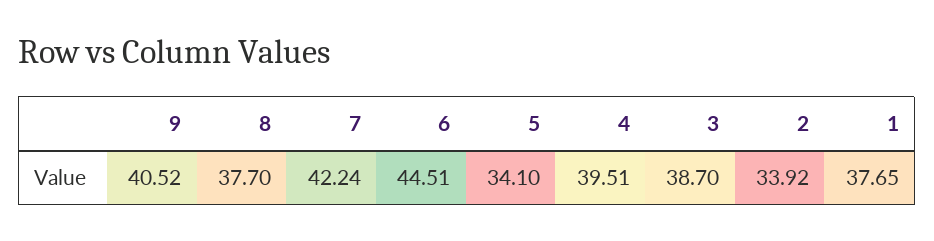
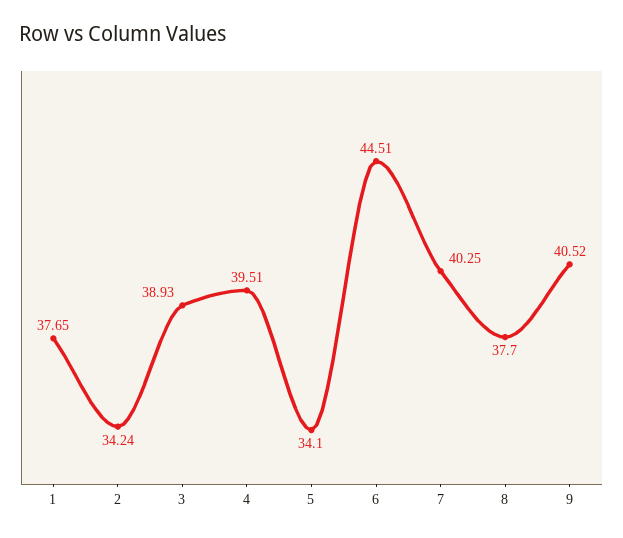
7: 42.24 -> 40.25
3: 38.7 -> 38.93
2: 33.92 -> 34.24

